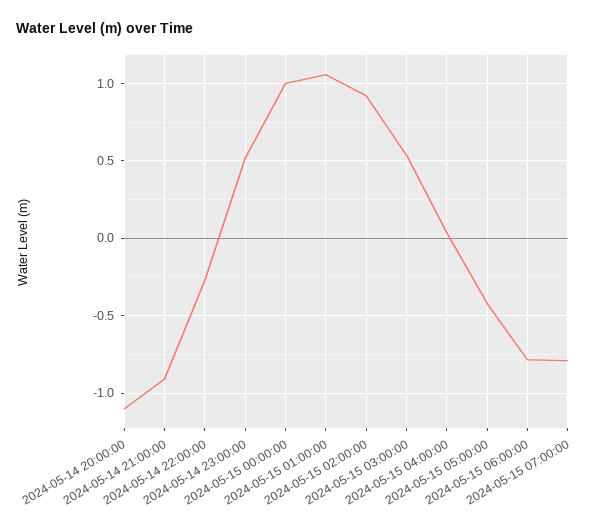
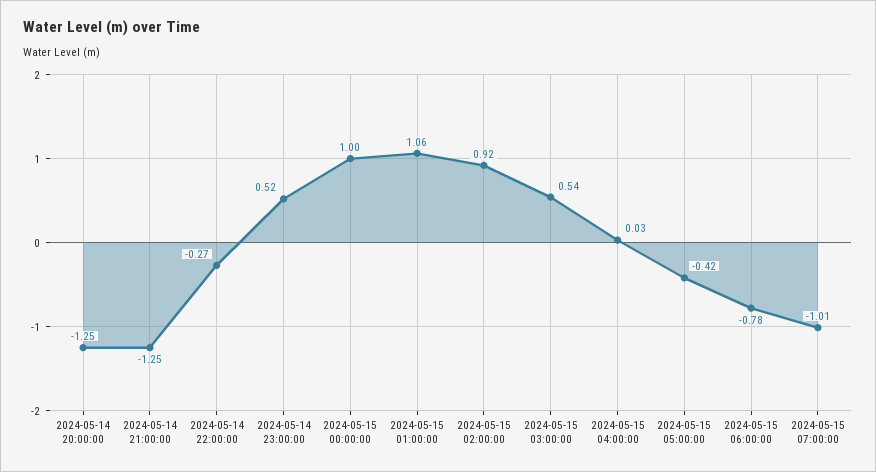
2024-05-14 20:00:00: -1.1 -> -1.25
2024-05-14 21:00:00: -0.9 -> -1.25
2024-05-15 07:00:00: -0.8 -> -1.01

